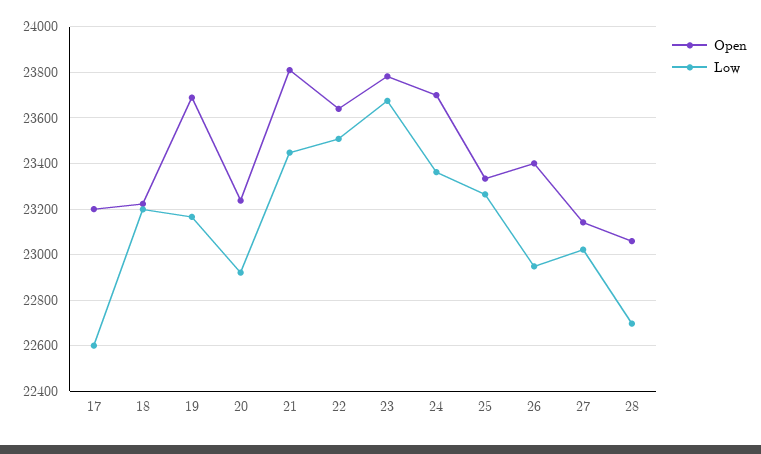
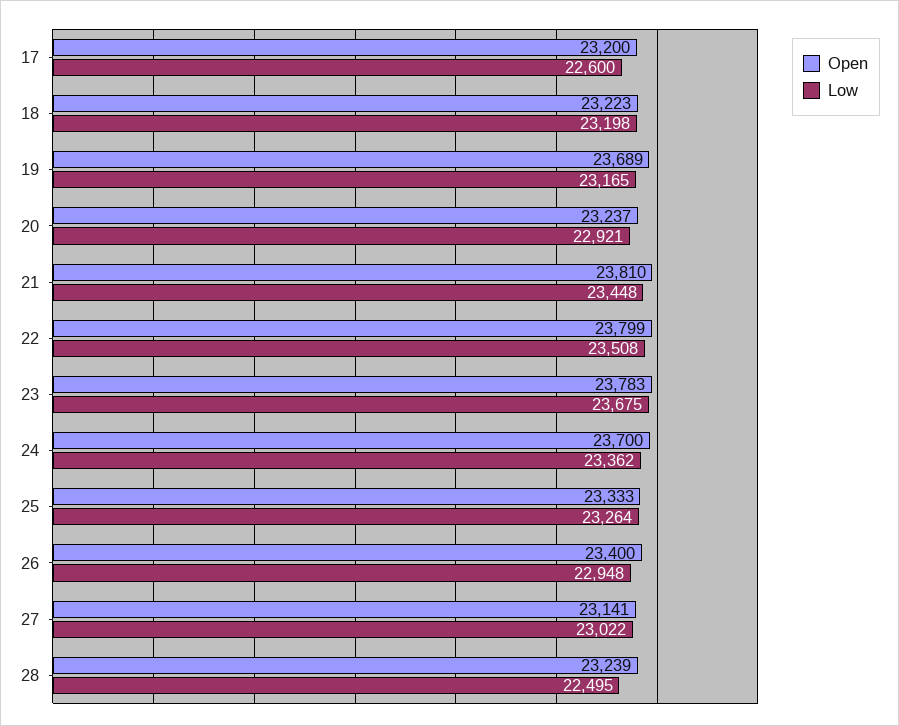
Open, 22: 23650 -> 23799
Open, 28: 23050 -> 23239
Low, 28: 22700 -> 22495

